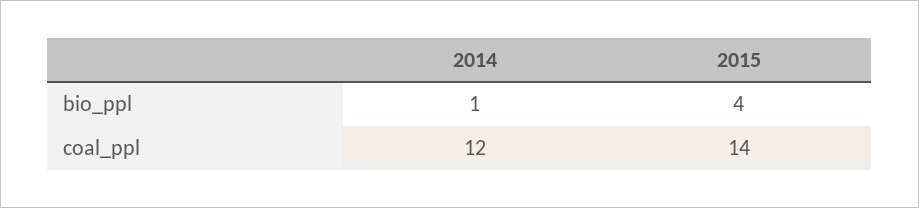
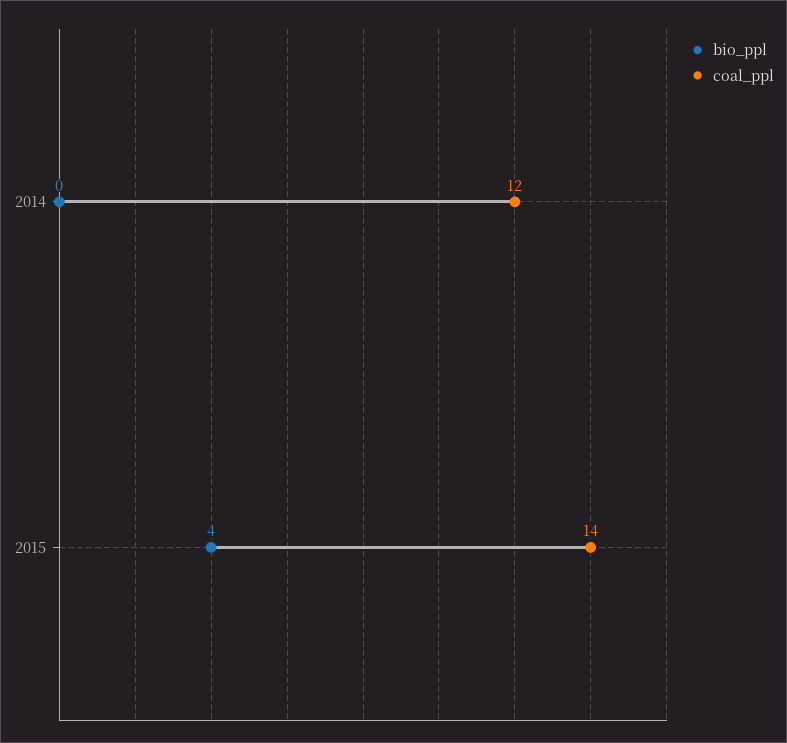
bio_ppl, 2014: 1 -> 0

